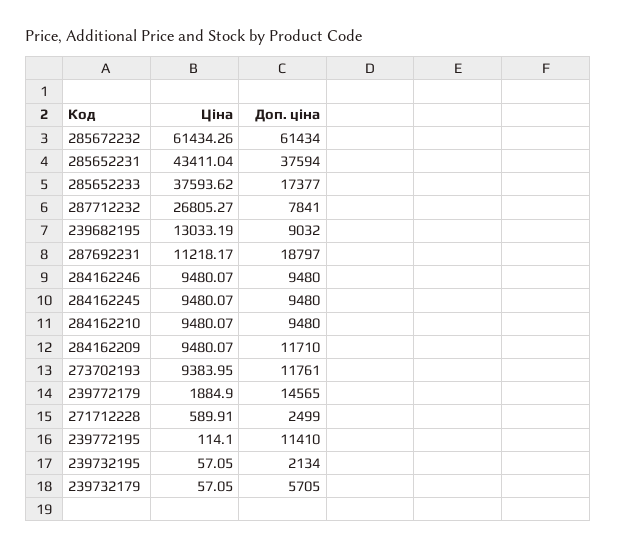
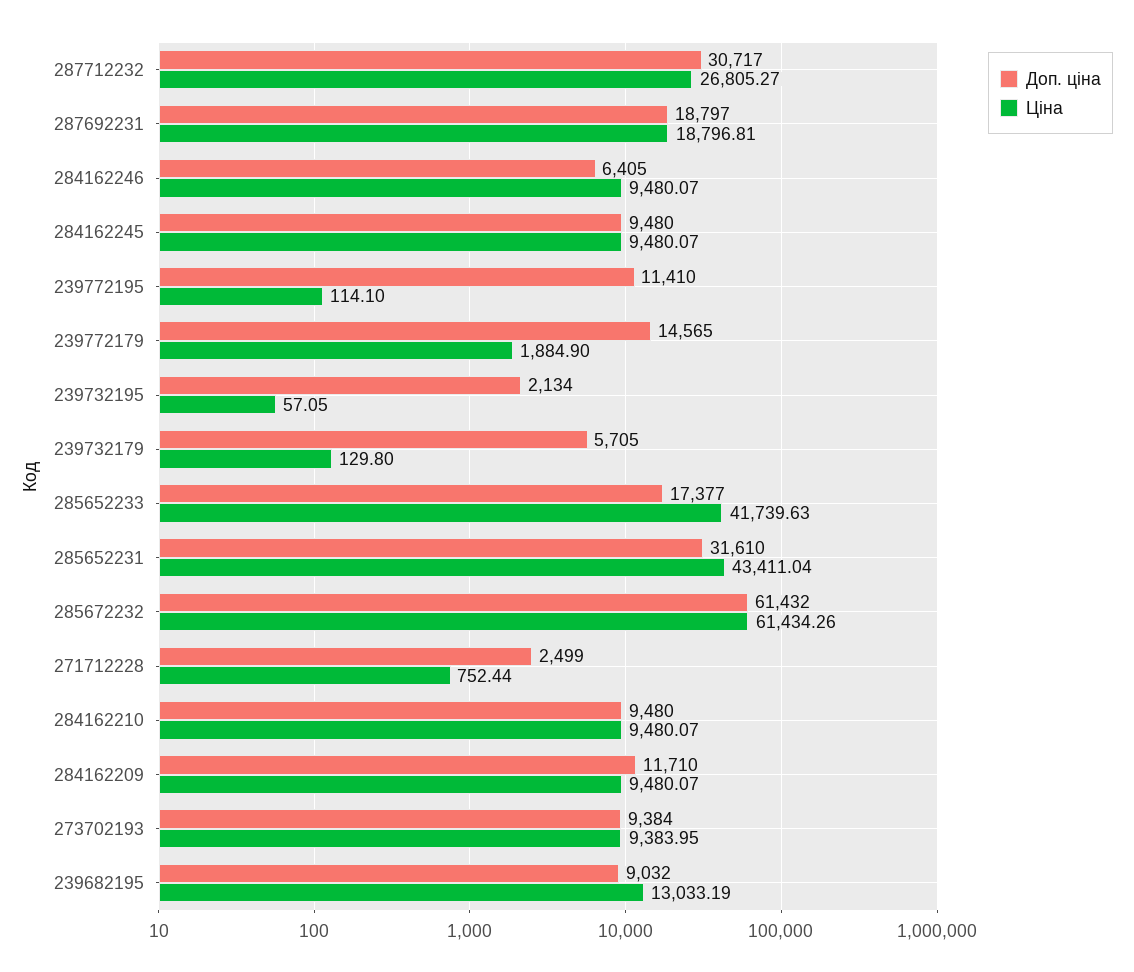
Доп. ціна, 285672232: 61434 -> 61432
Доп. ціна, 285652231: 37594 -> 31610
Ціна, 285652233: 37593.62 -> 41739.63
Доп. ціна, 287712232: 7841 -> 30717
Ціна, 287692231: 11218.17 -> 18796.81
Доп. ціна, 284162246: 9480 -> 6405
Доп. ціна, 273702193: 11761 -> 9384
Ціна, 271712228: 589.91 -> 752.44
Ціна, 239732179: 57.05 -> 129.8

